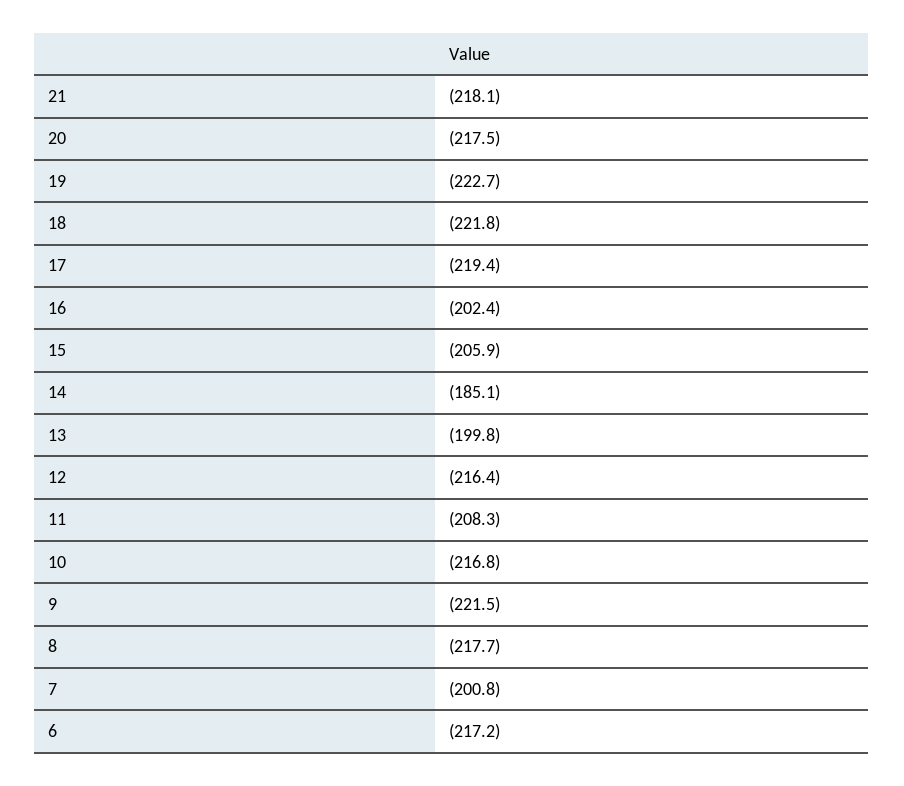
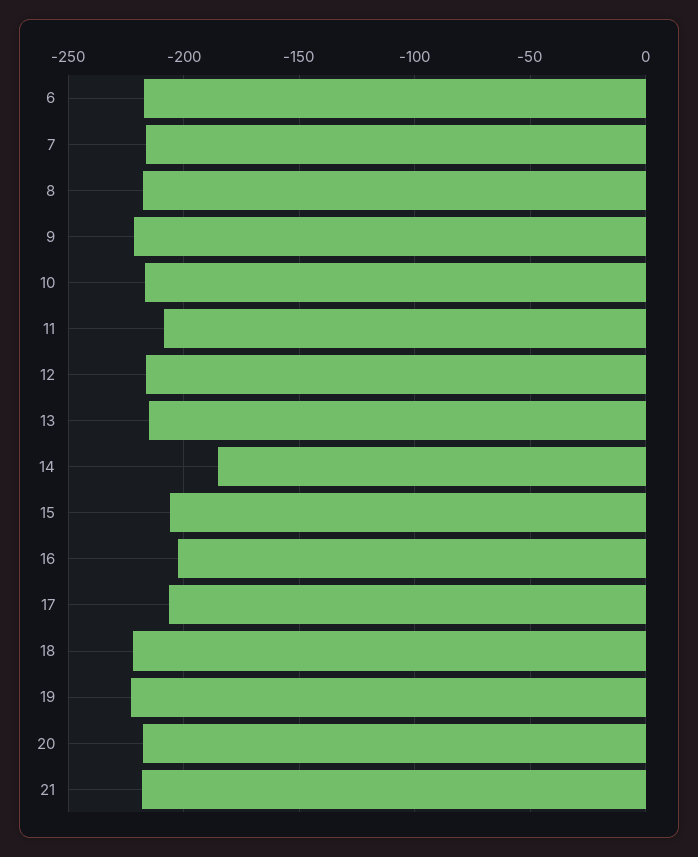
17: -219.4 -> -205
13: -199.8 -> -215
7: -200.8 -> -215

